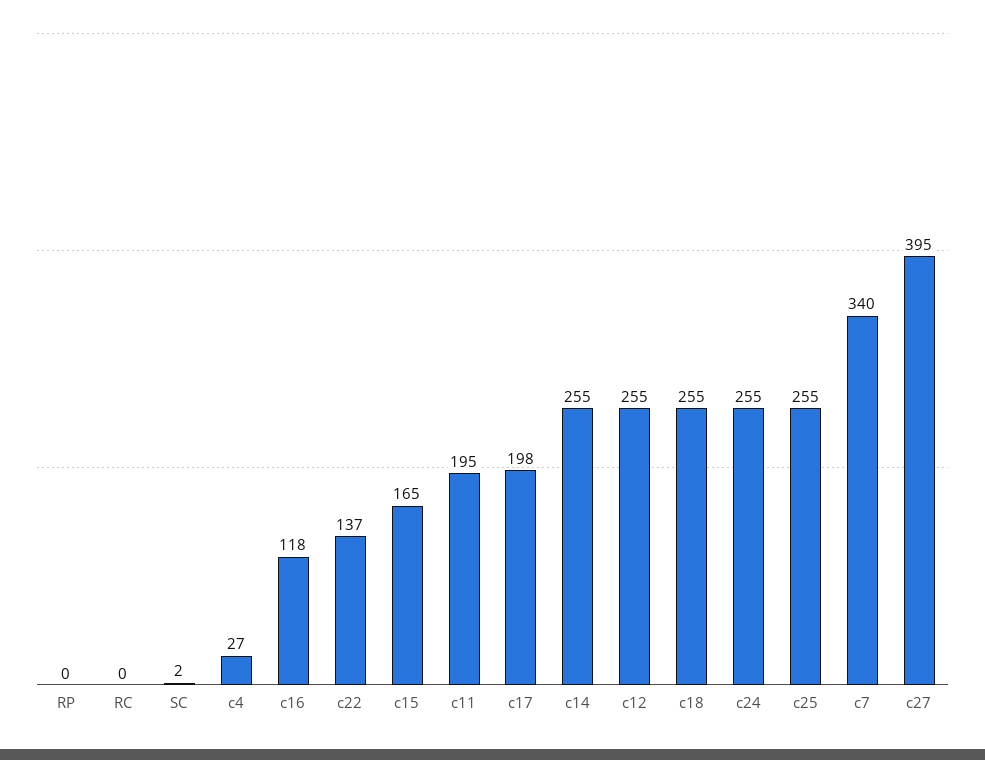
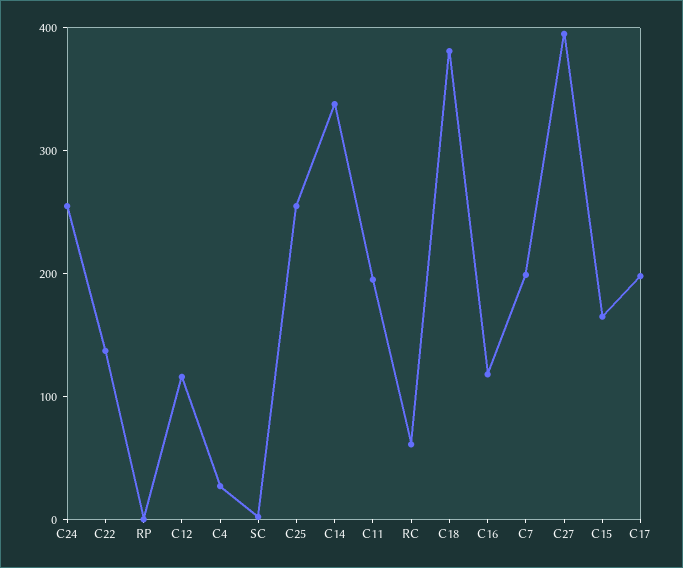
RC: 0 -> 60
c14: 255 -> 340
c12: 255 -> 120
c18: 255 -> 380
c7: 340 -> 200

